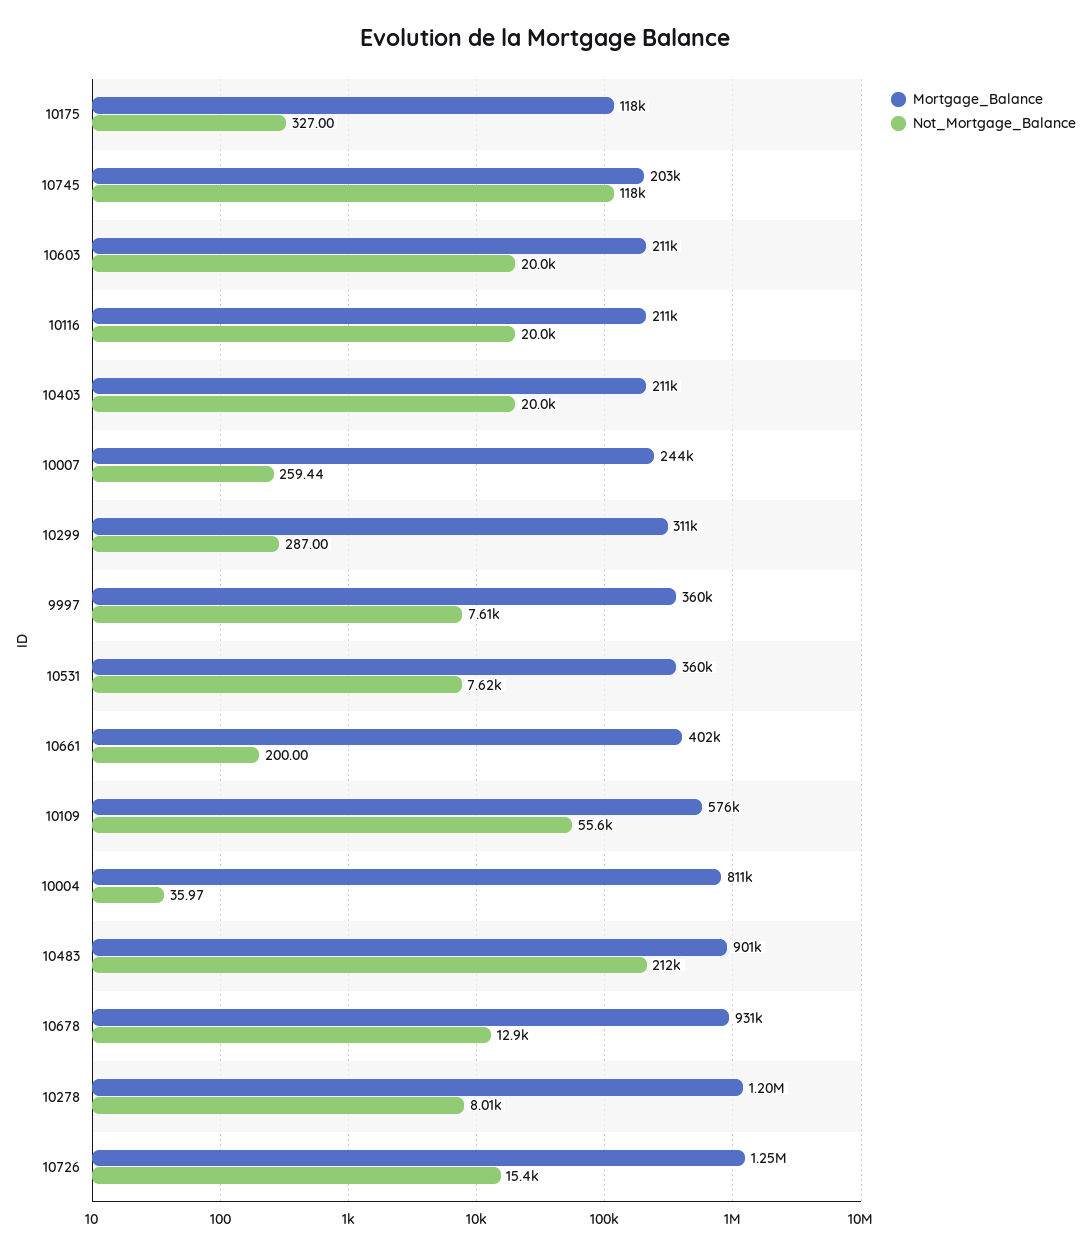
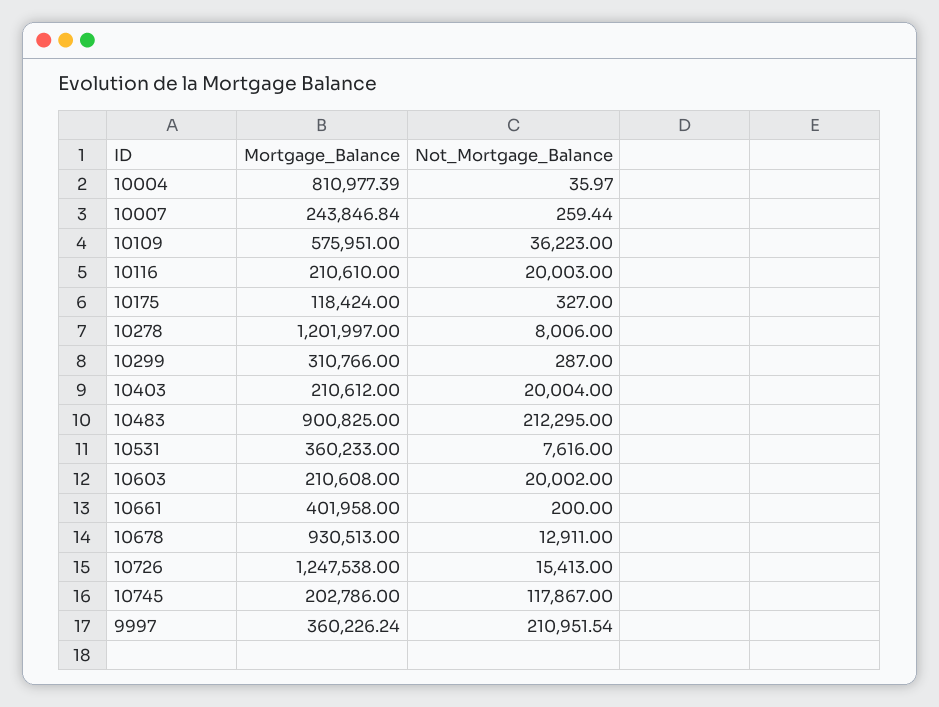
Not_Mortgage_Balance, 9997: 7610 -> 210951.54
Not_Mortgage_Balance, 10109: 55600 -> 36223

